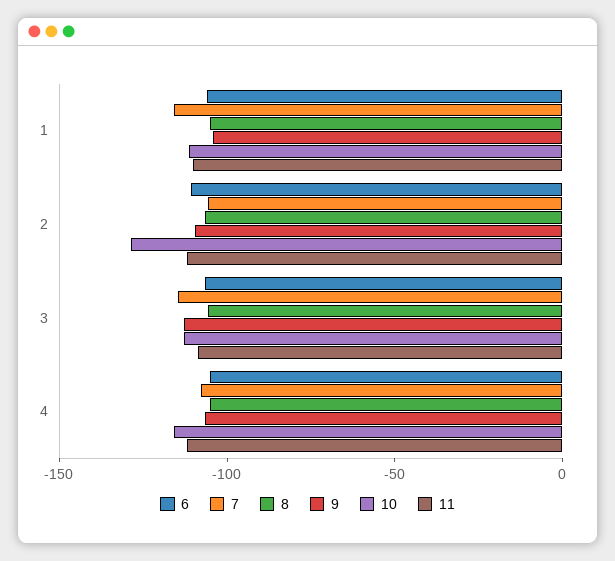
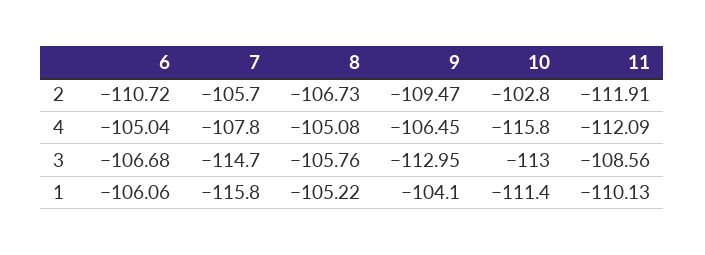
10, 2: -130 -> -102.8

